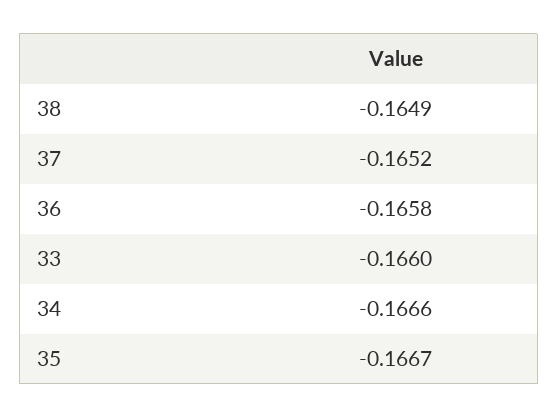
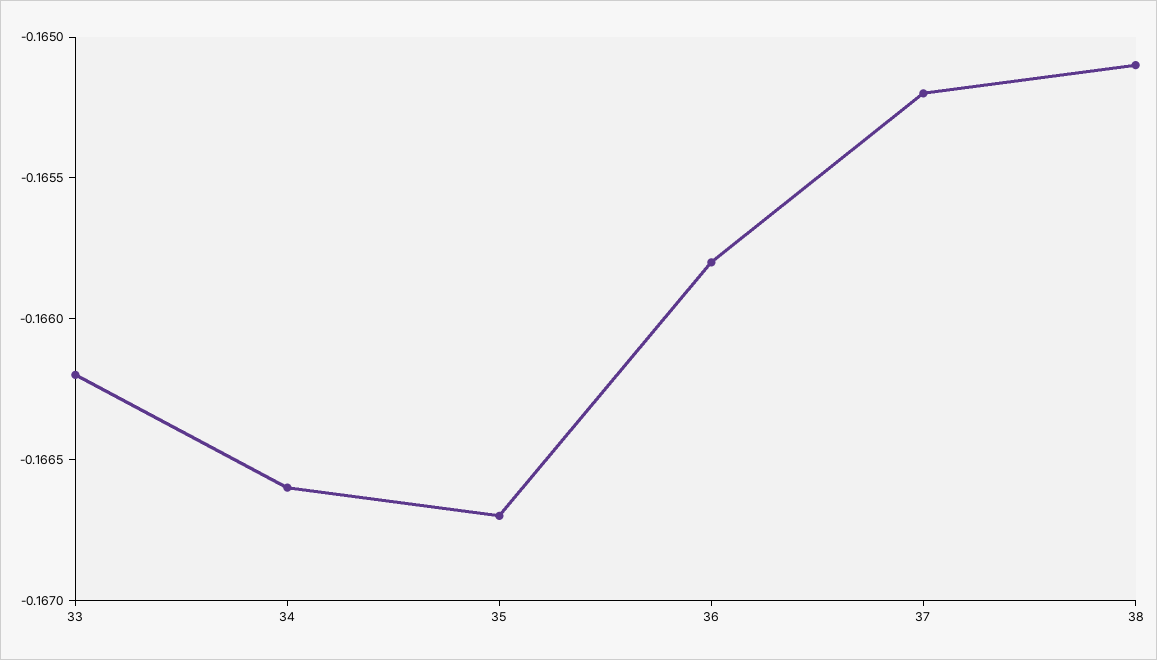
38: -0.1649 -> -0.1651
33: -0.166 -> -0.1662

